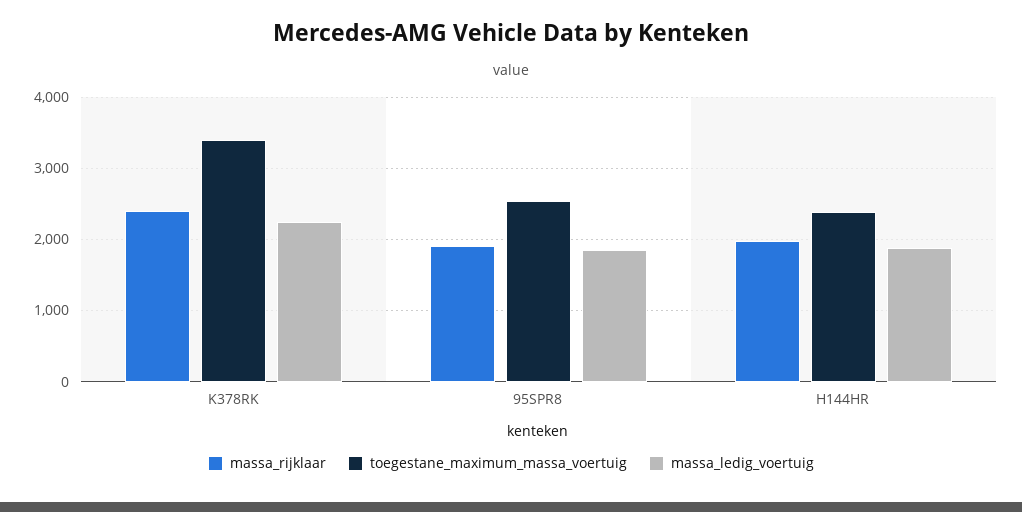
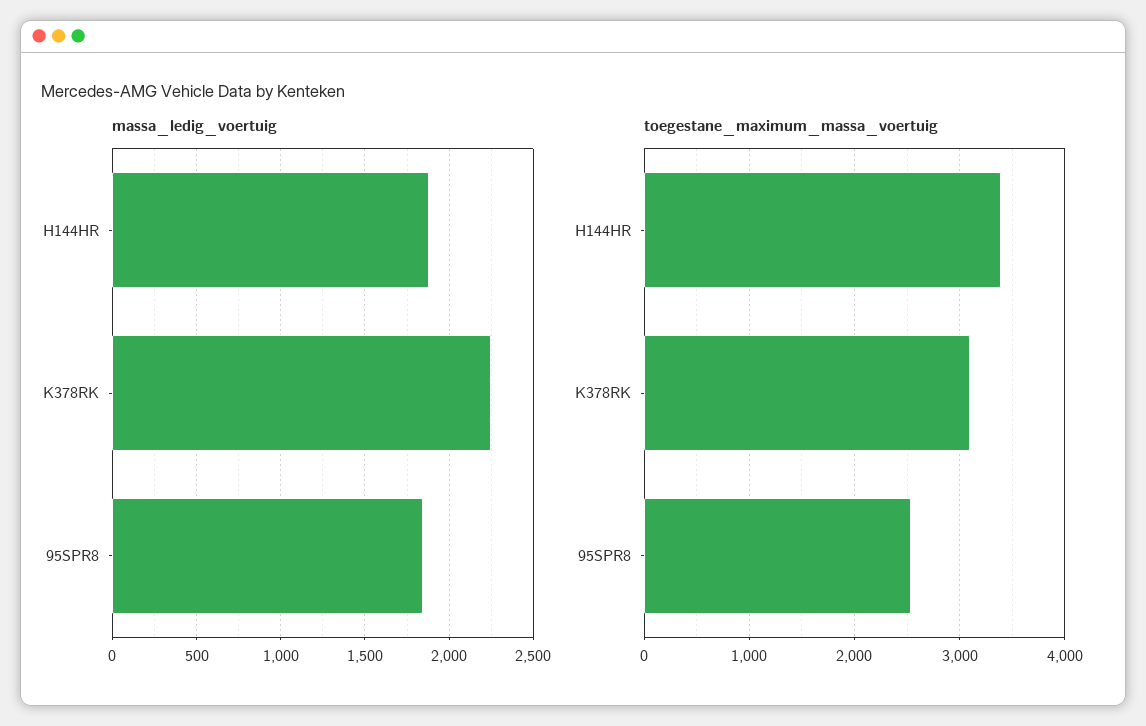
massa_rijklaar, K378RK: 2400 -> none
toegestane_maximum_massa_voertuig, K378RK: 3400 -> 3100
massa_rijklaar, 95SPR8: 1900 -> none
massa_rijklaar, H144HR: 2000 -> none
toegestane_maximum_massa_voertuig, H144HR: 2400 -> 3400

